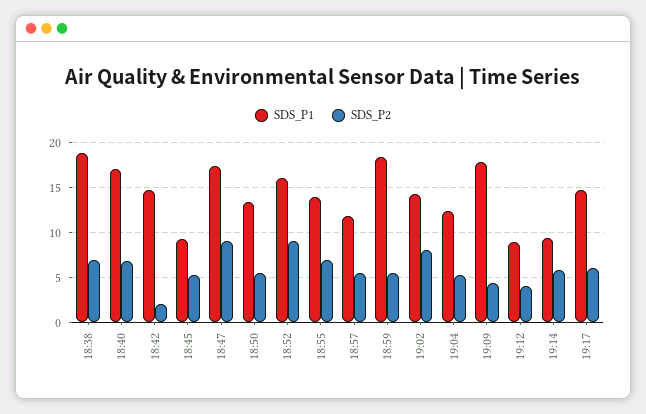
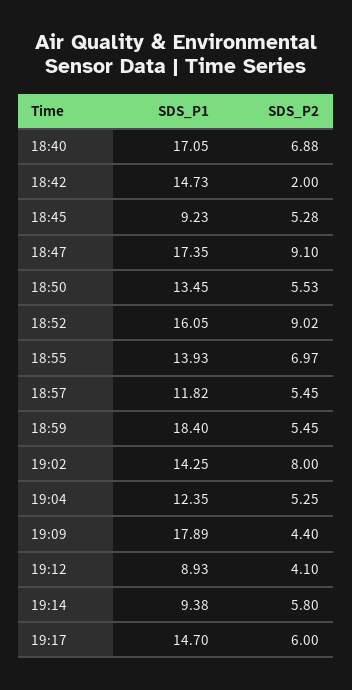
SDS_P1, 18:38: 19 -> none
SDS_P2, 18:38: 7 -> none

